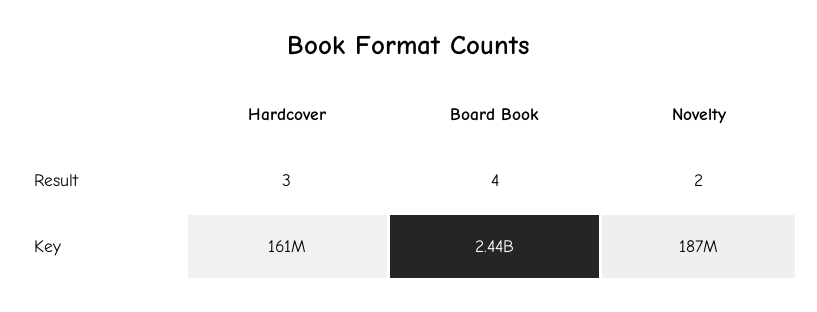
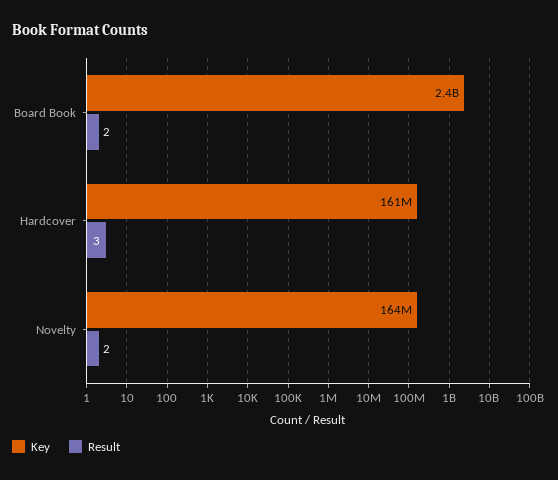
Result, Board Book: 4 -> 2
Key, Novelty: 187000000 -> 164000000

